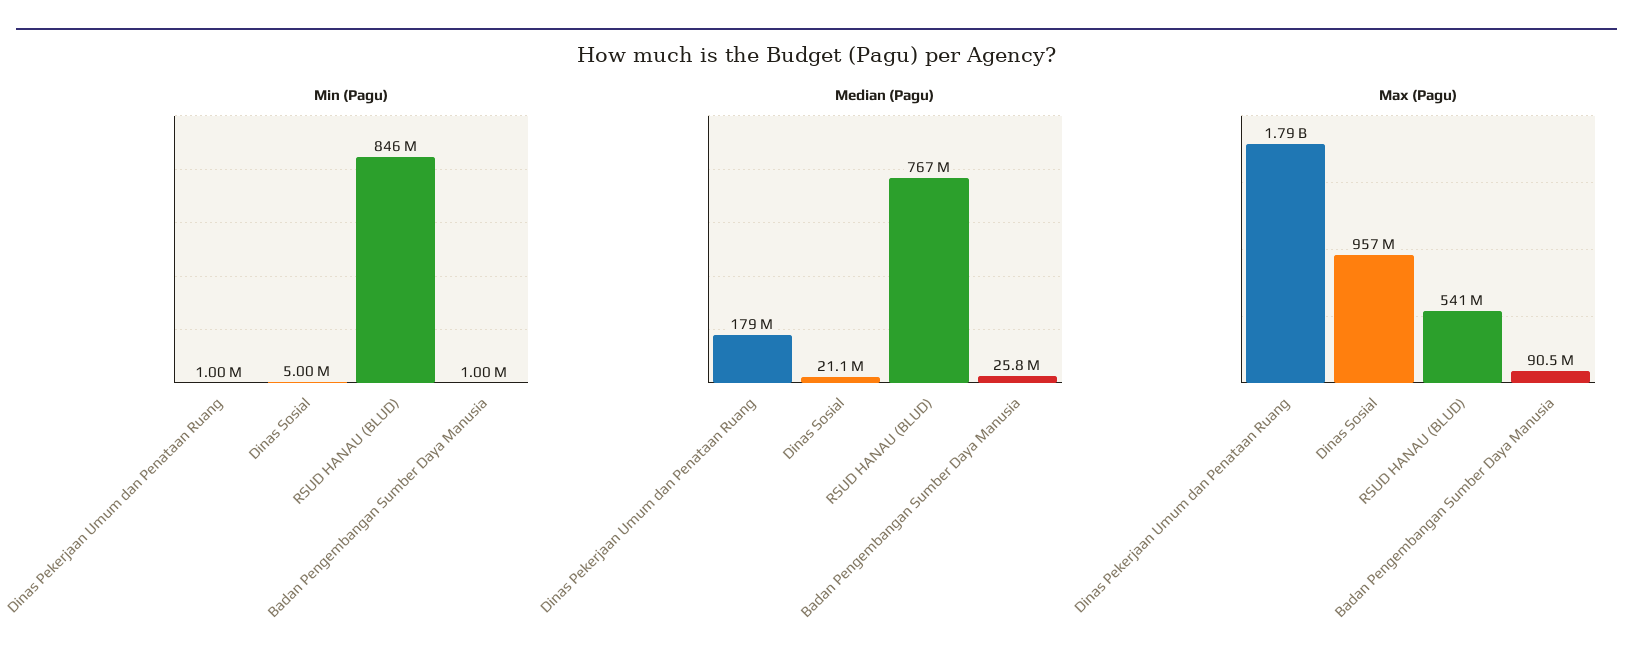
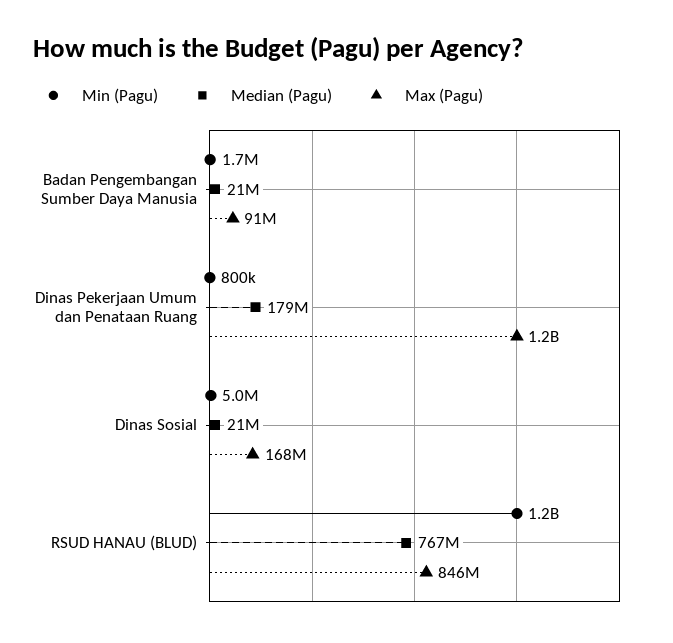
Min (Pagu), Dinas Pekerjaan Umum dan Penataan Ruang: 1000000 -> 800000
Min (Pagu), RSUD HANAU (BLUD): 846000000 -> 1200000000
Min (Pagu), Badan Pengembangan Sumber Daya Manusia: 1000000 -> 1700000
Median (Pagu), Badan Pengembangan Sumber Daya Manusia: 25800000 -> 21000000
Max (Pagu), Dinas Pekerjaan Umum dan Penataan Ruang: 1790000000 -> 1200000000
Max (Pagu), Dinas Sosial: 957000000 -> 168000000
Max (Pagu), RSUD HANAU (BLUD): 541000000 -> 846000000

